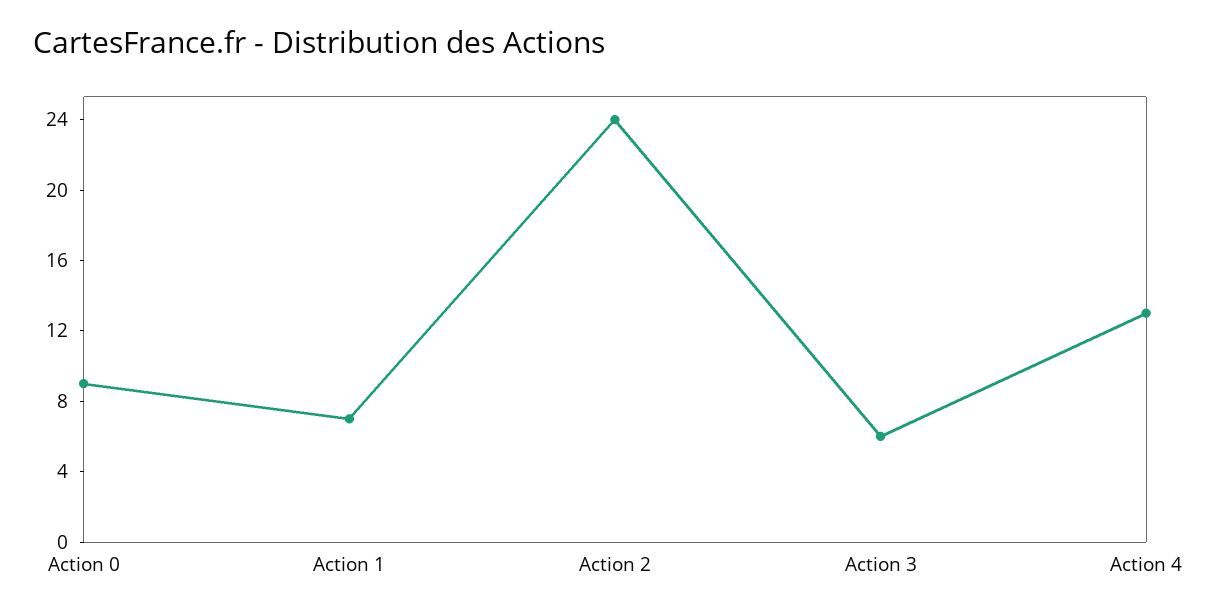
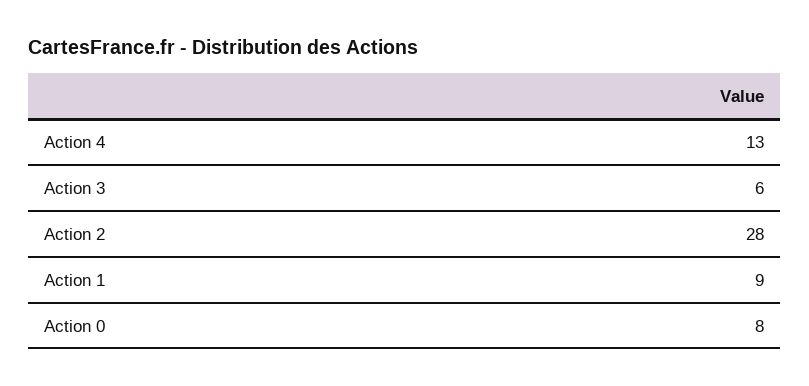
Action 0: 9 -> 8
Action 1: 7 -> 9
Action 2: 24 -> 28

